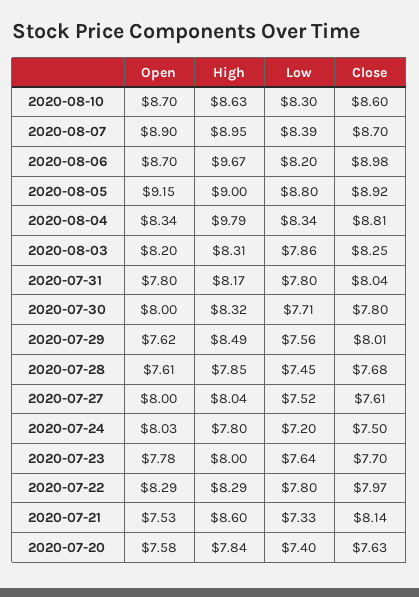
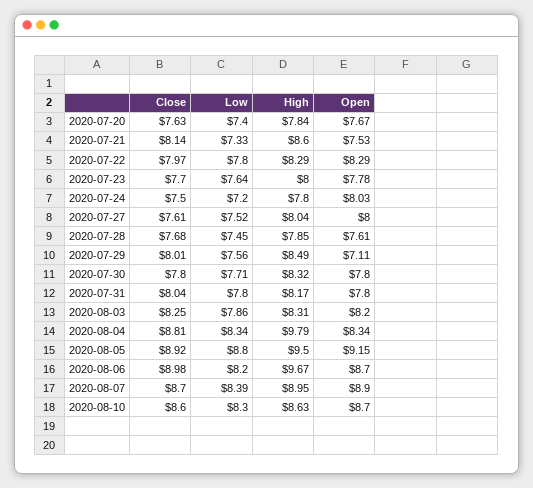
High, 2020-08-05: 9 -> 9.5
Open, 2020-07-30: 8 -> 7.8
Open, 2020-07-29: 7.62 -> 7.11
Open, 2020-07-20: 7.58 -> 7.67

